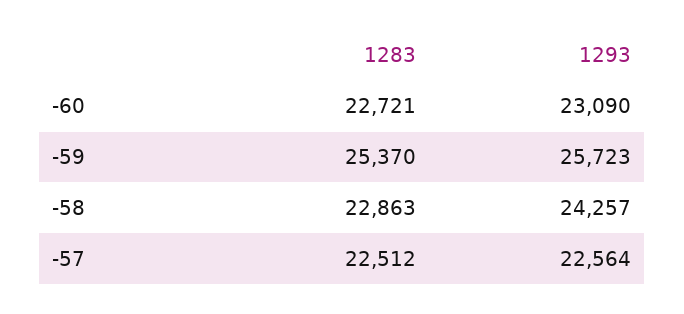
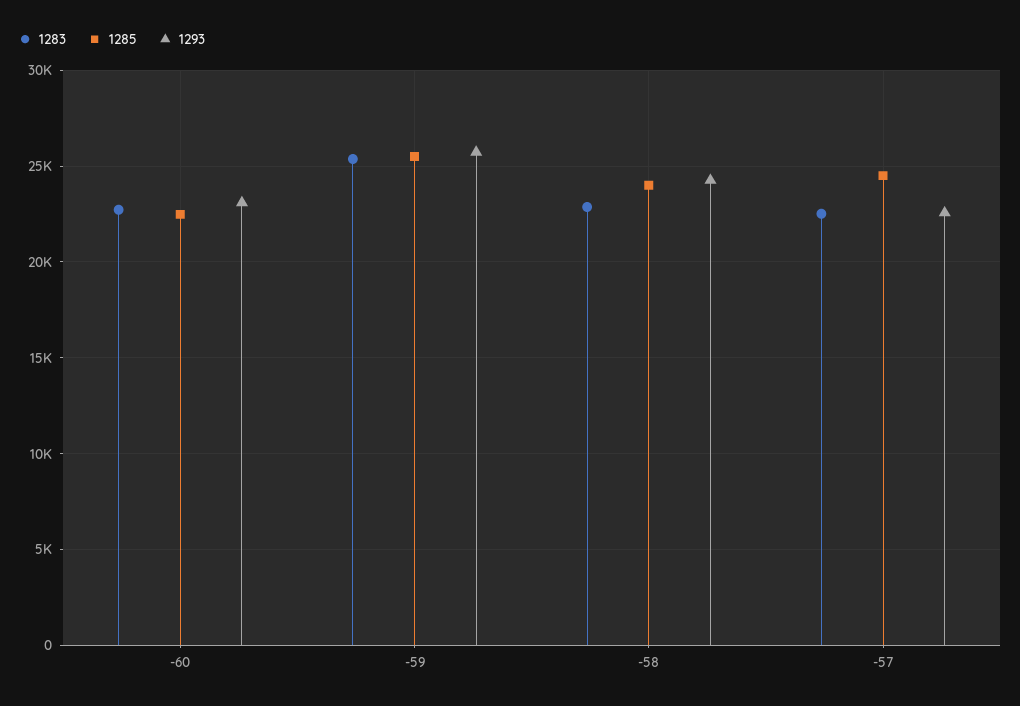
1285, -60: none -> 22500
1285, -59: none -> 25500
1285, -58: none -> 24000
1285, -57: none -> 24500

